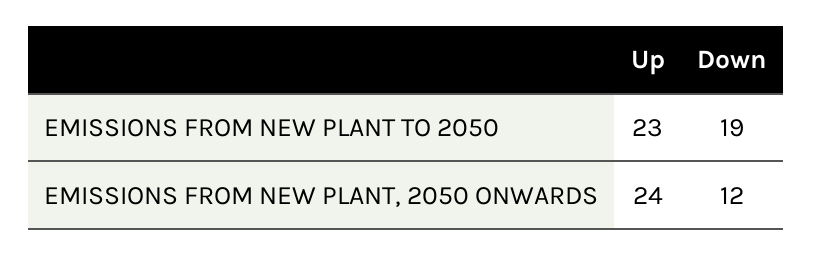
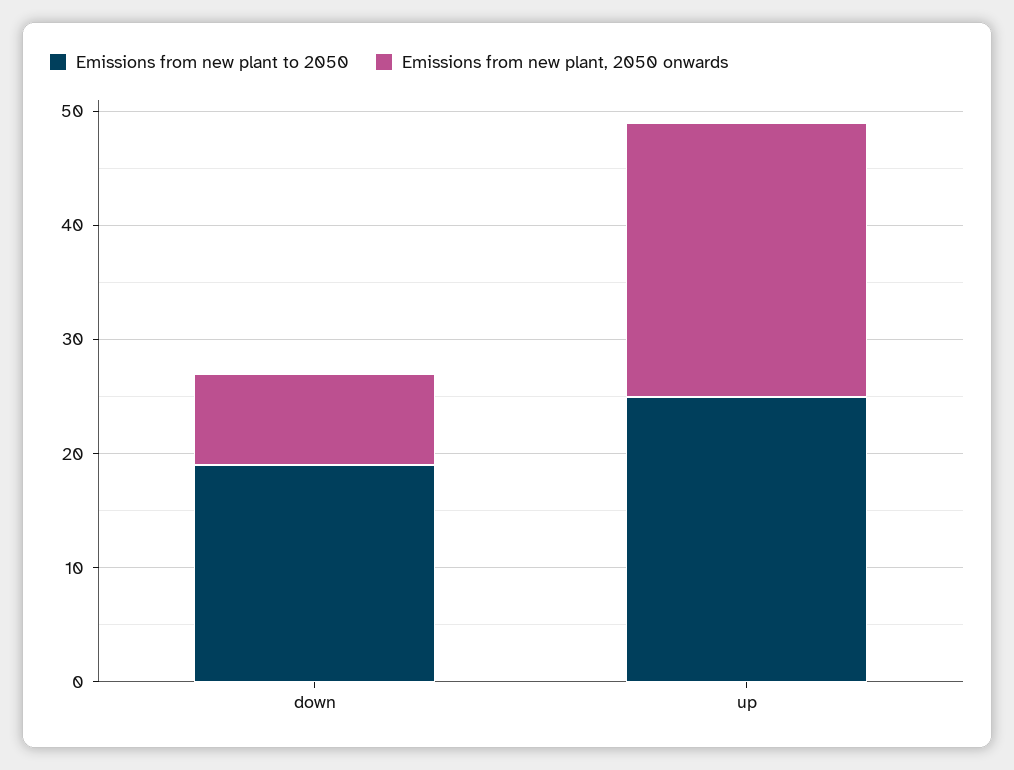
EMISSIONS FROM NEW PLANT TO 2050, Up: 23 -> 25
EMISSIONS FROM NEW PLANT, 2050 ONWARDS, Down: 12 -> 8

